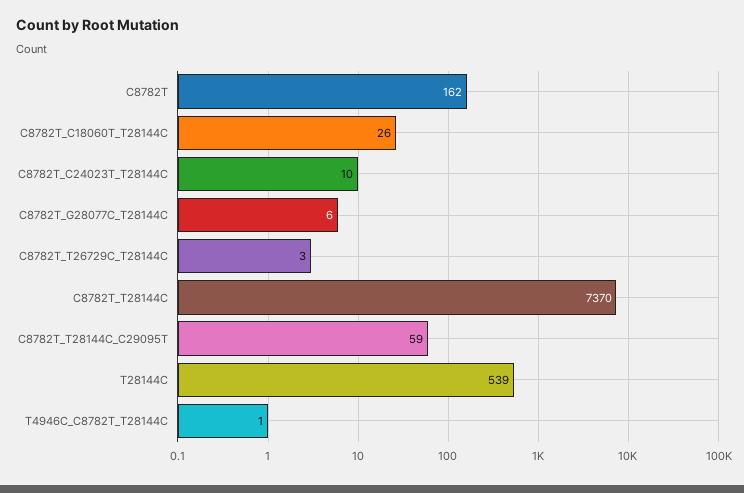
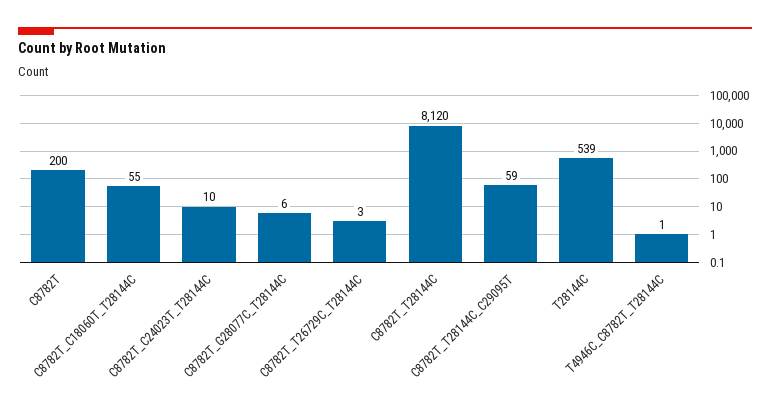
C8782T: 162 -> 200
C8782T_C18060T_T28144C: 26 -> 55
C8782T_T28144C: 7370 -> 8120

